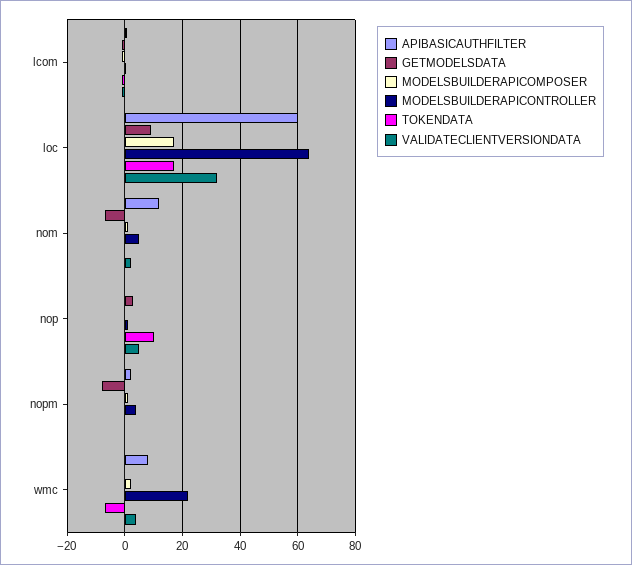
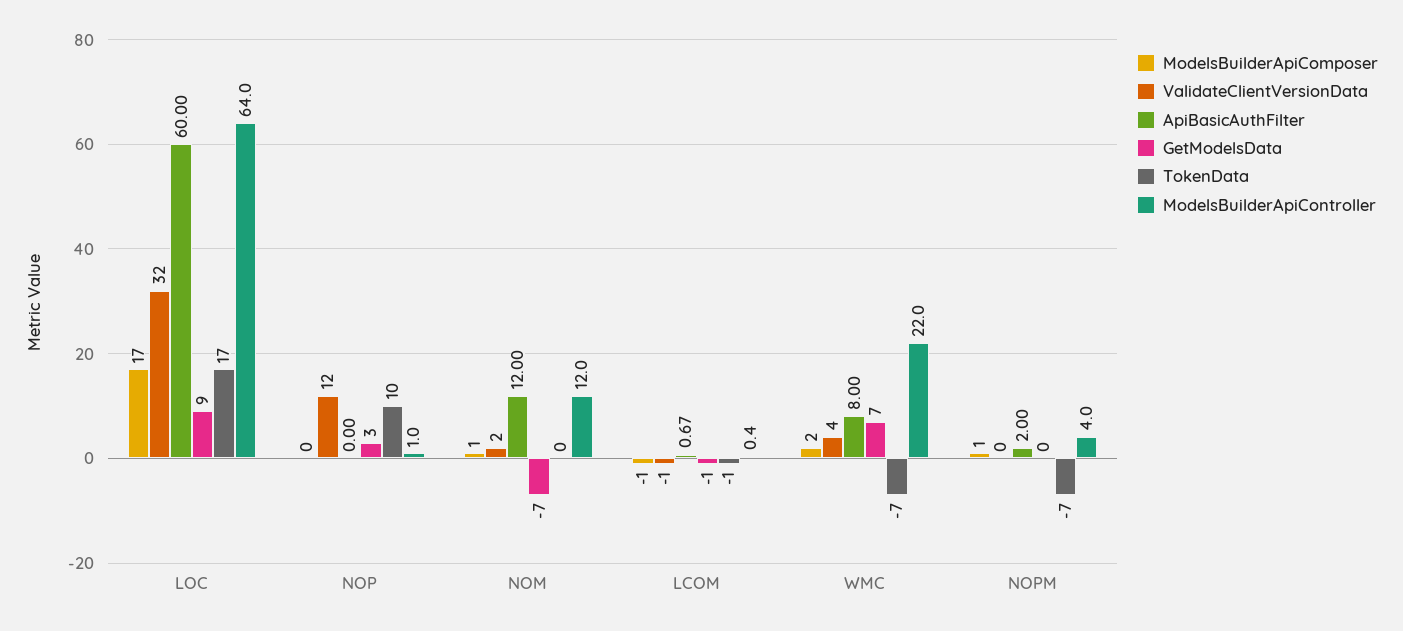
MODELSBUILDERAPICONTROLLER, nom: 5 -> 12
VALIDATECLIENTVERSIONDATA, nop: 5 -> 12
GETMODELSDATA, nopm: -7.5 -> 0
TOKENDATA, nopm: 0 -> -7
GETMODELSDATA, wmc: 0 -> 7

